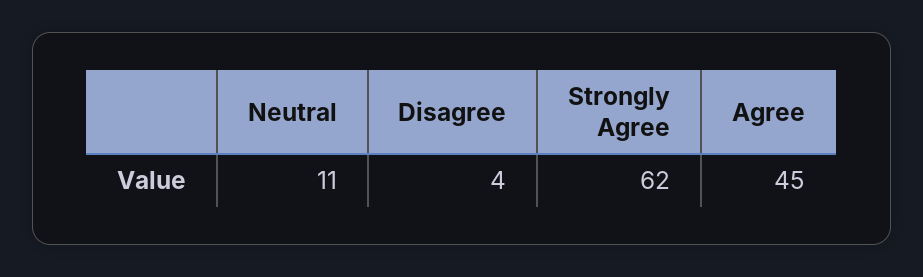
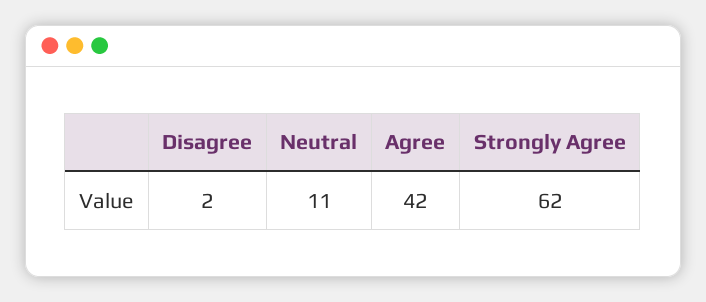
Disagree: 4 -> 2
Agree: 45 -> 42

